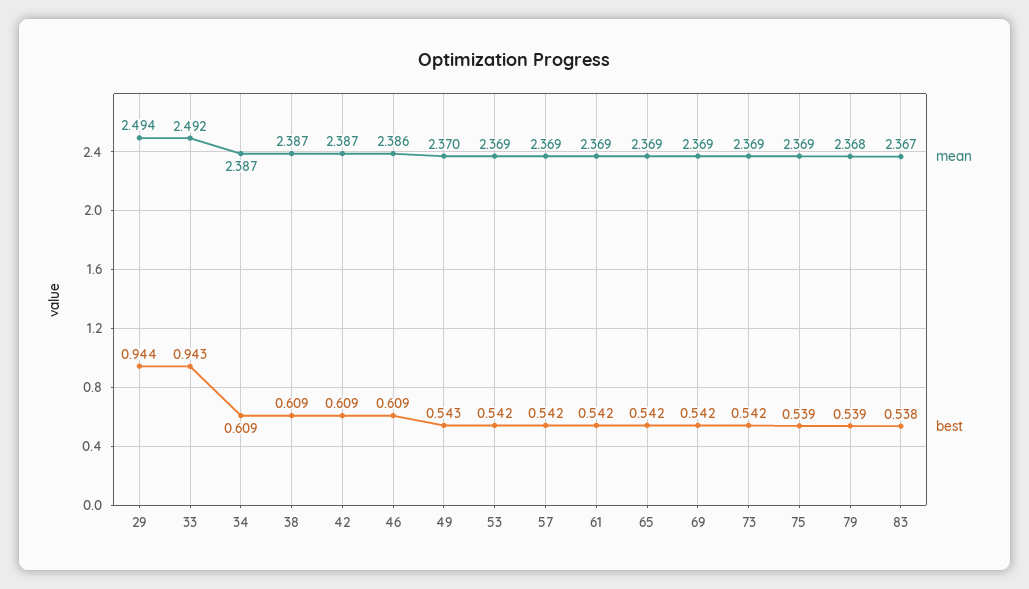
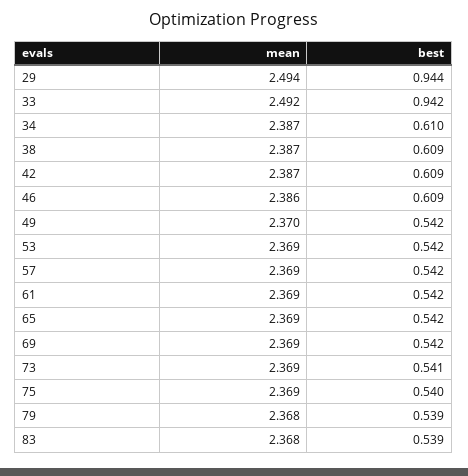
best, 33: 0.943 -> 0.942
best, 34: 0.609 -> 0.61
best, 49: 0.543 -> 0.542
best, 73: 0.542 -> 0.541
best, 75: 0.539 -> 0.54
mean, 83: 2.367 -> 2.368
best, 83: 0.538 -> 0.539

